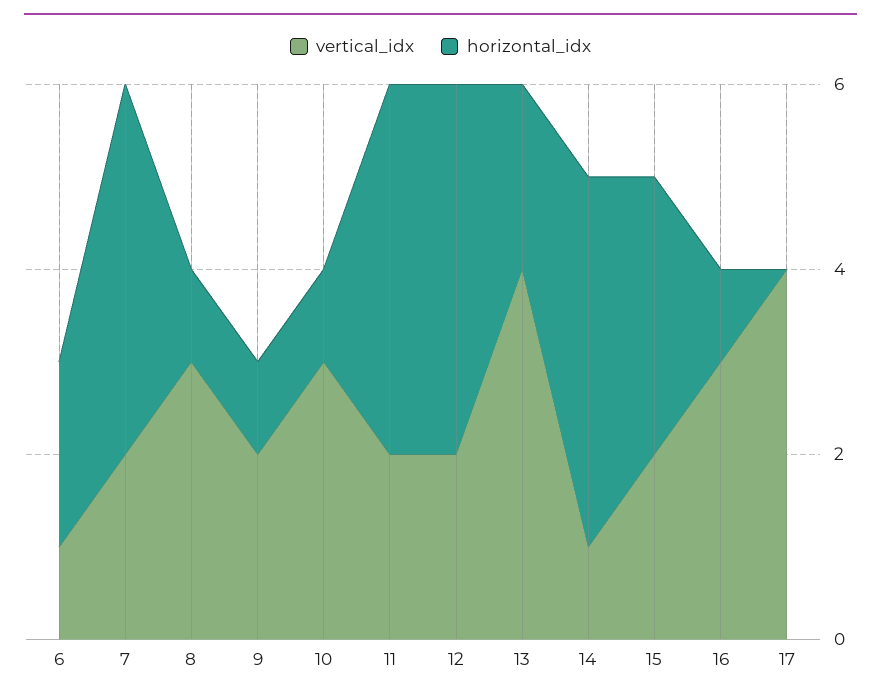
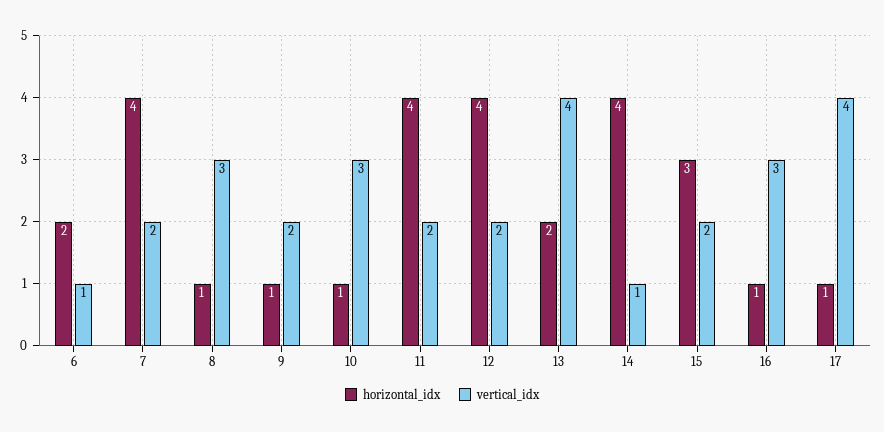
horizontal_idx, 17: 0 -> 1

